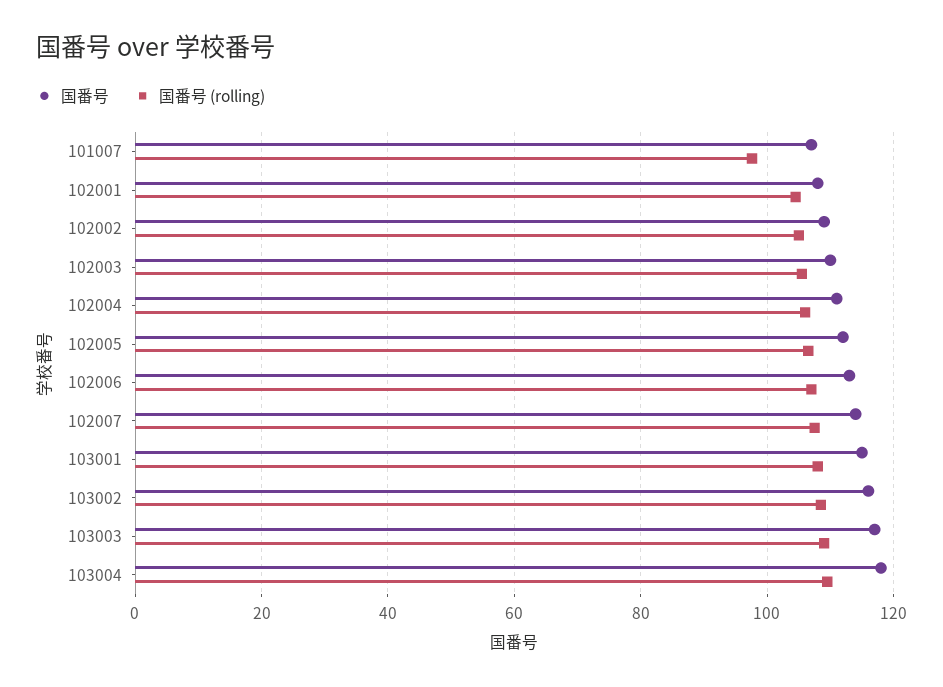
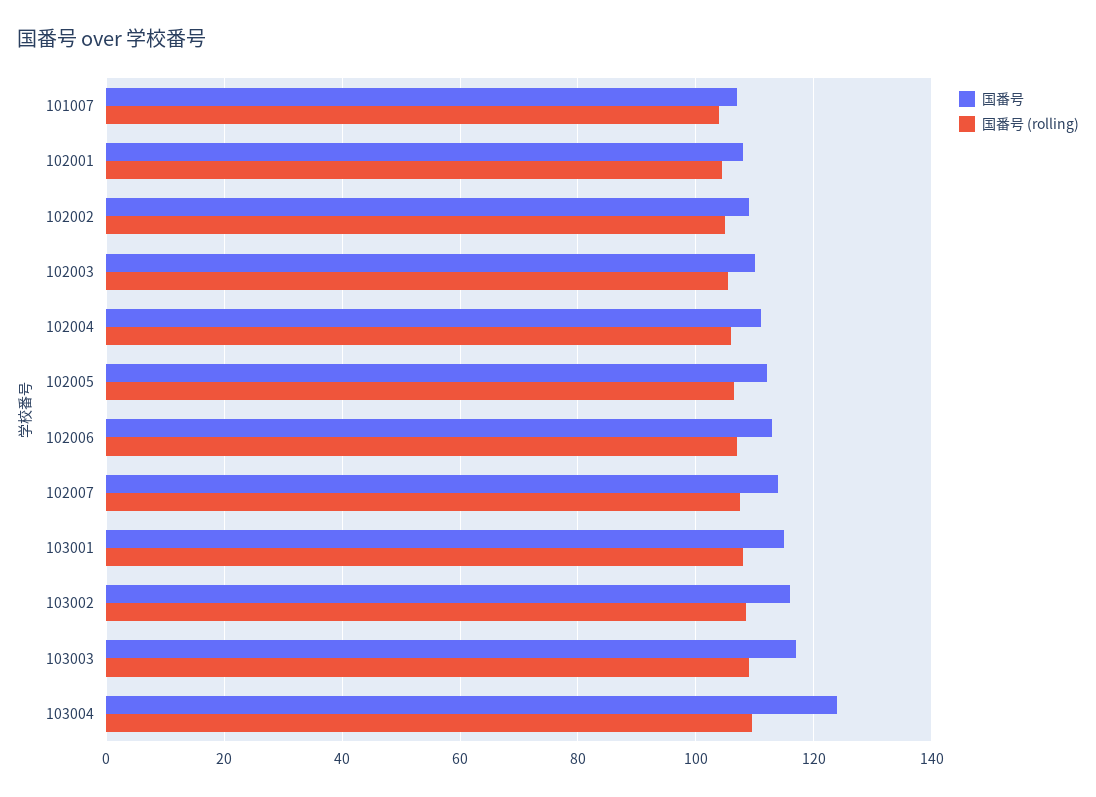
国番号 (rolling), 101007: 98 -> 104
国番号, 103004: 118 -> 124

